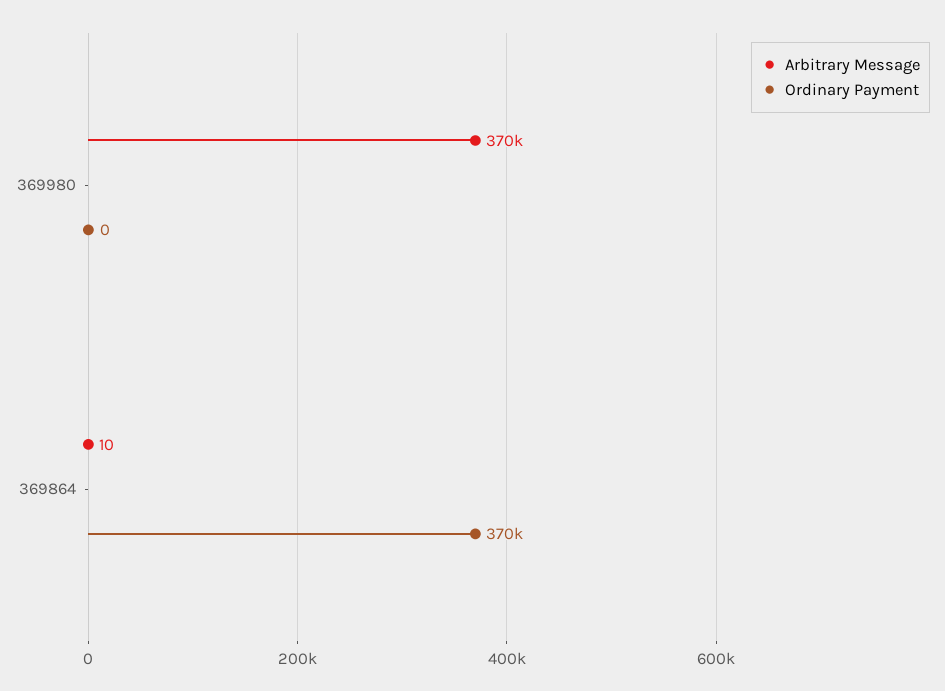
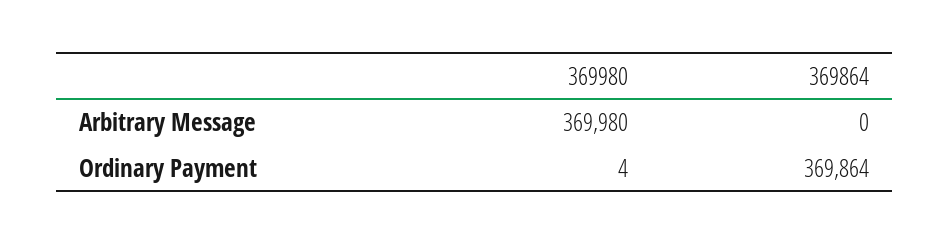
Ordinary Payment, 369980: 0 -> 4
Arbitrary Message, 369864: 10 -> 0

